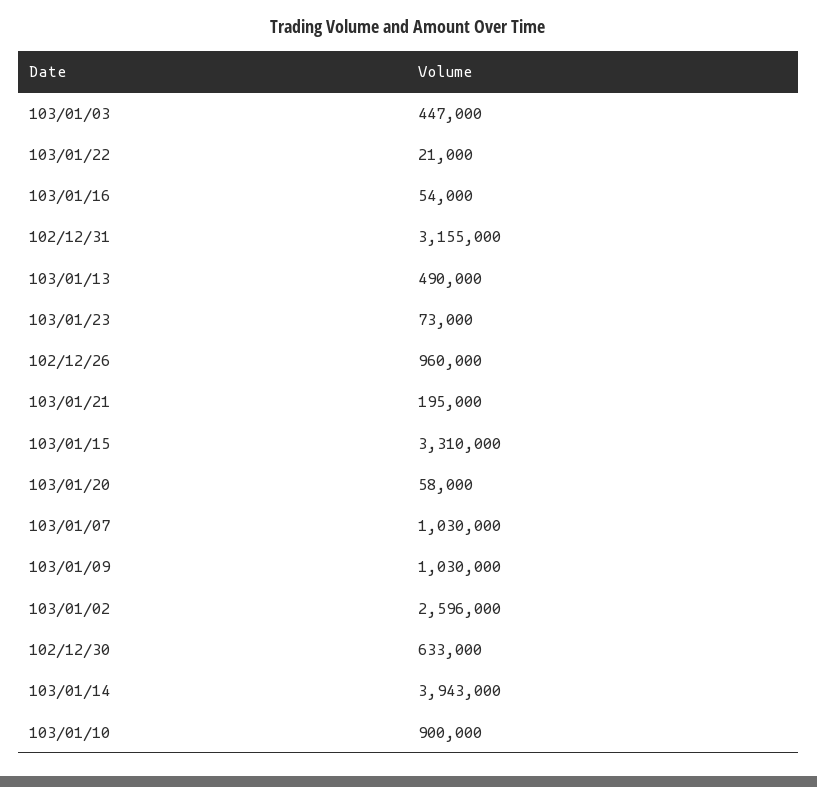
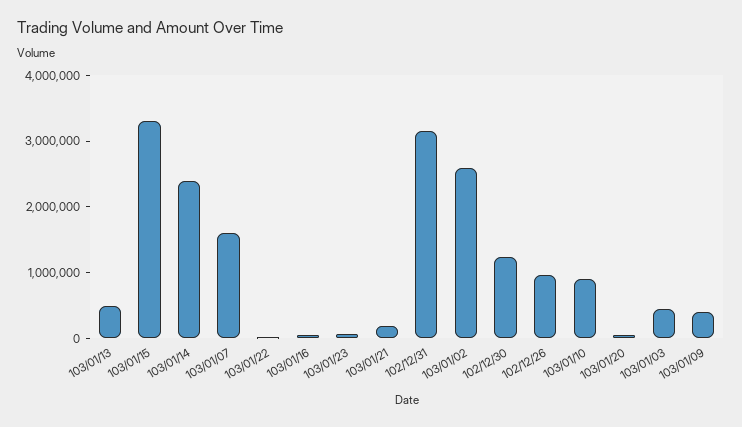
103/01/07: 1030000 -> 1600000
103/01/09: 1030000 -> 400000
102/12/30: 633000 -> 1200000
103/01/14: 3943000 -> 2400000

